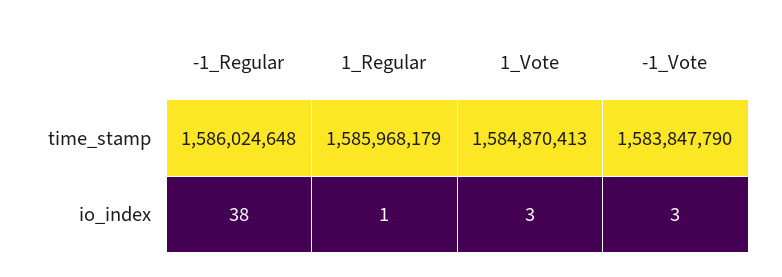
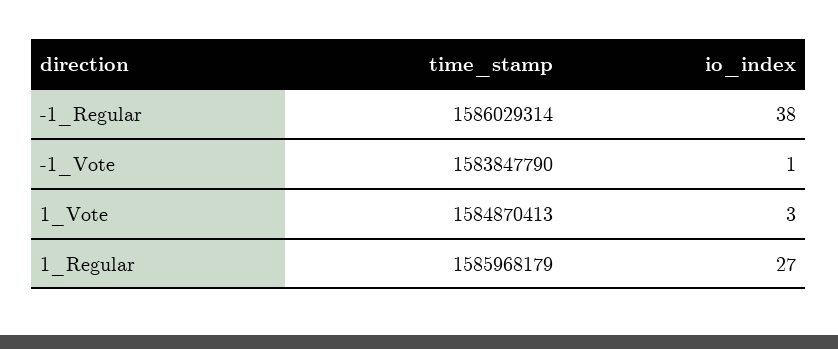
-1_Regular, time_stamp: 1586024648 -> 1586029314
1_Regular, io_index: 1 -> 27
-1_Vote, io_index: 3 -> 1

